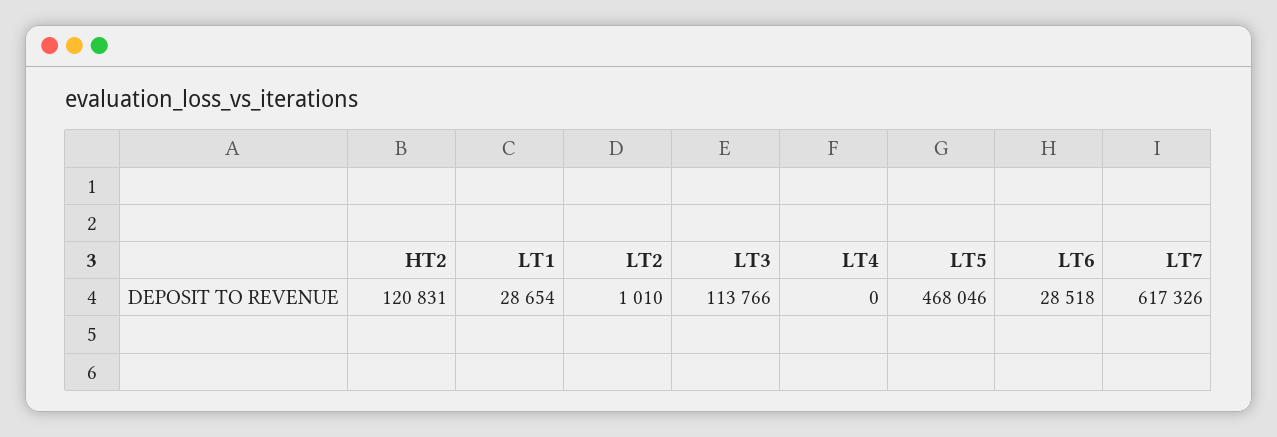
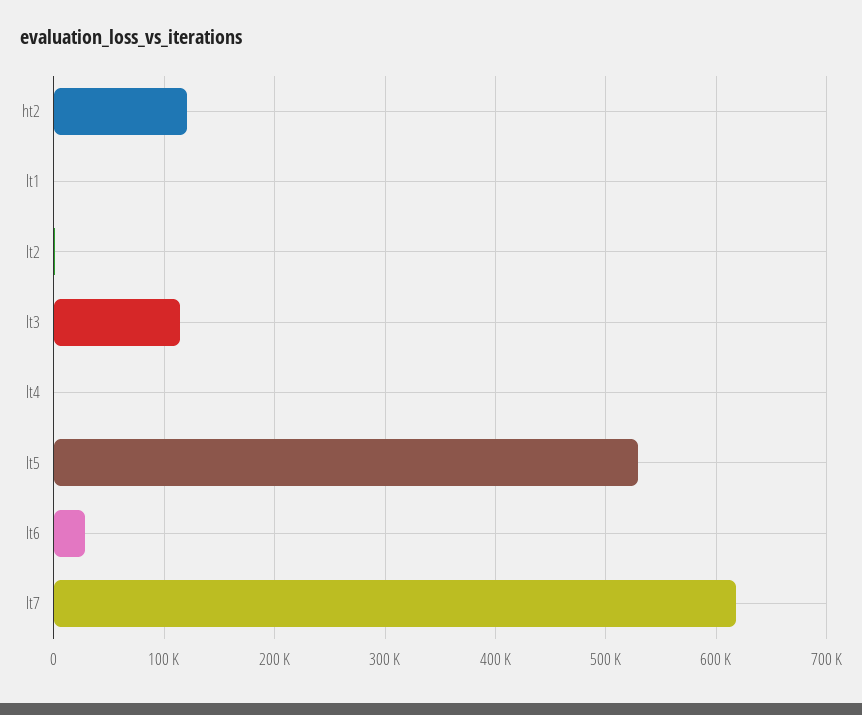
LT1: 28654 -> 0
LT5: 468046 -> 530000

